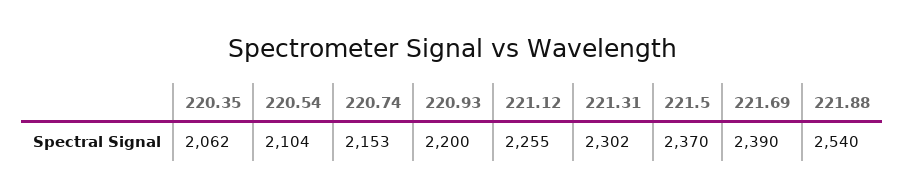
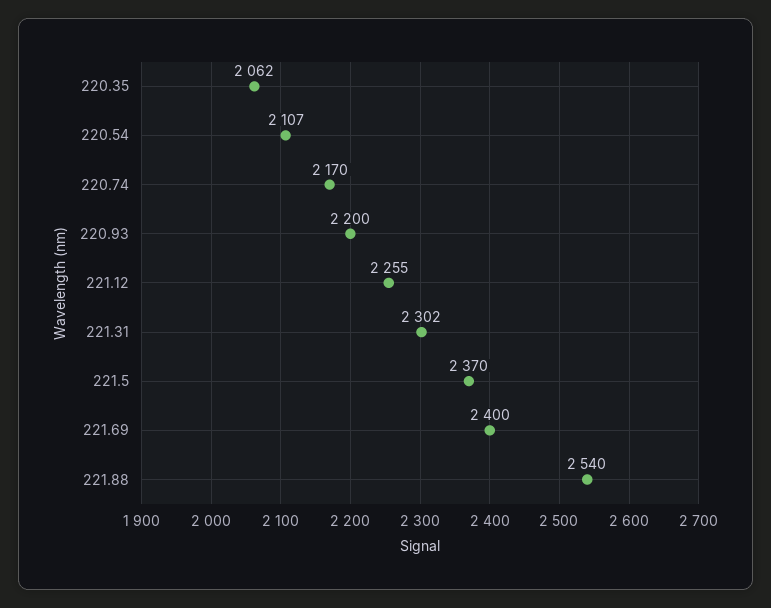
220.54: 2104 -> 2107
220.74: 2153 -> 2170
221.69: 2390 -> 2400

